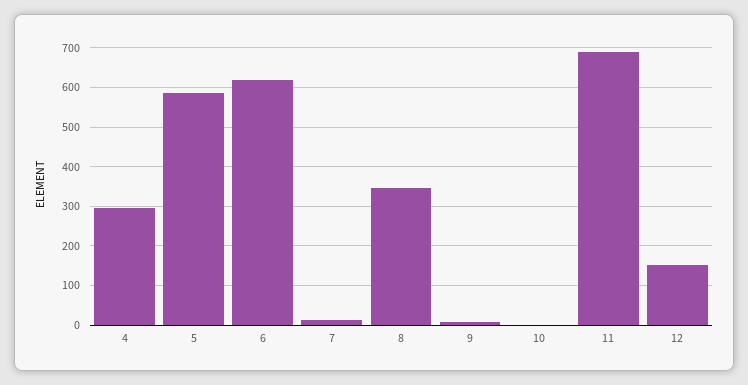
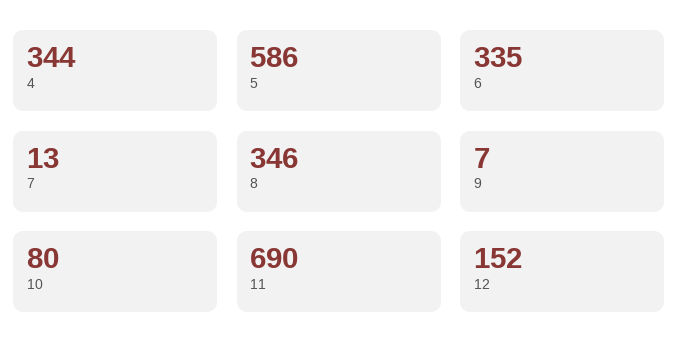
4: 300 -> 344
6: 620 -> 335
10: 0 -> 80

